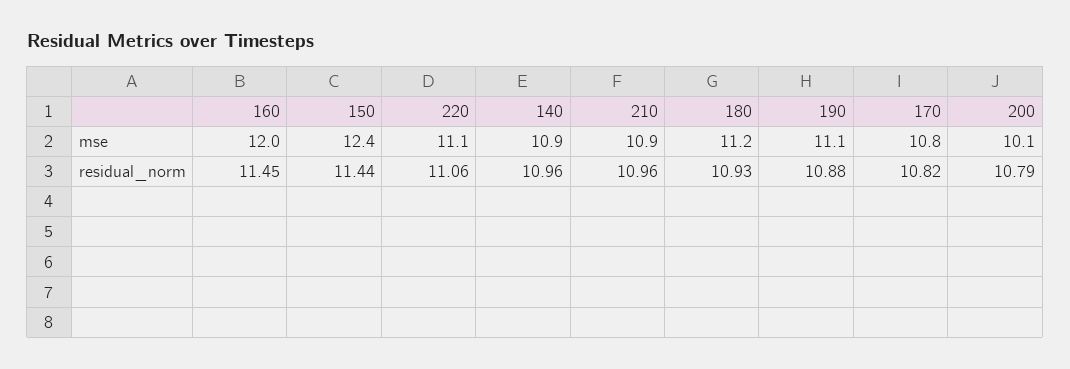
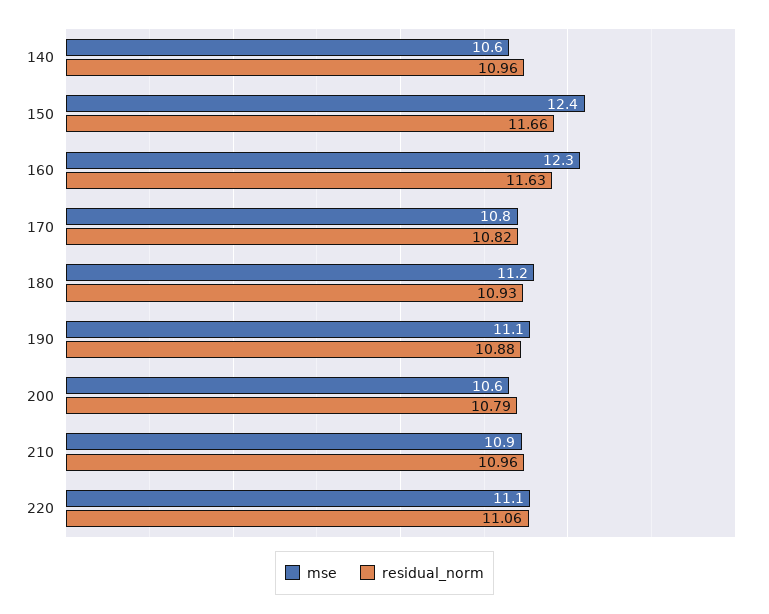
mse, 160: 12 -> 12.3
mse, 140: 10.9 -> 10.6
mse, 200: 10.1 -> 10.6
residual_norm, 160: 11.45 -> 11.63
residual_norm, 150: 11.44 -> 11.66

